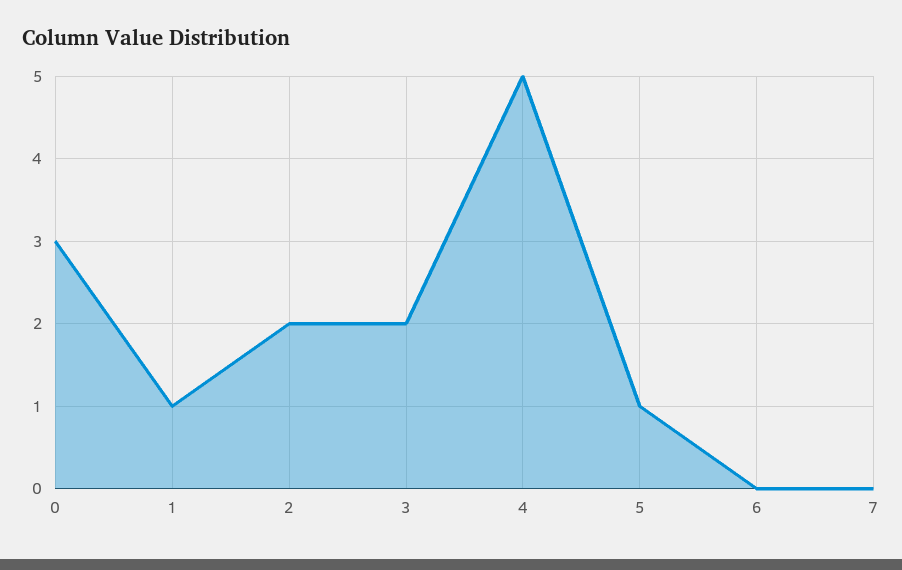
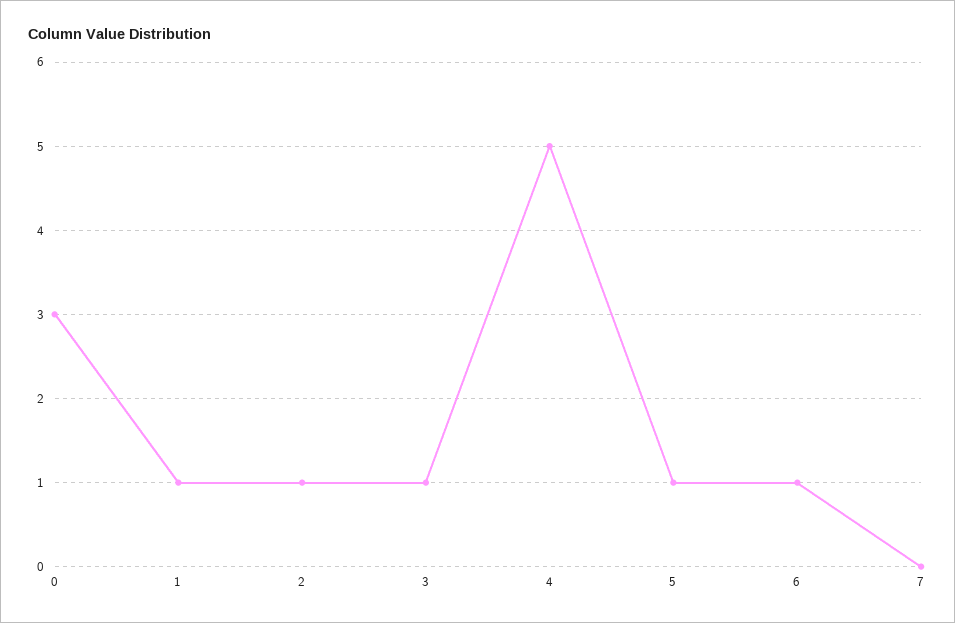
2: 2 -> 1
3: 2 -> 1
6: 0 -> 1

